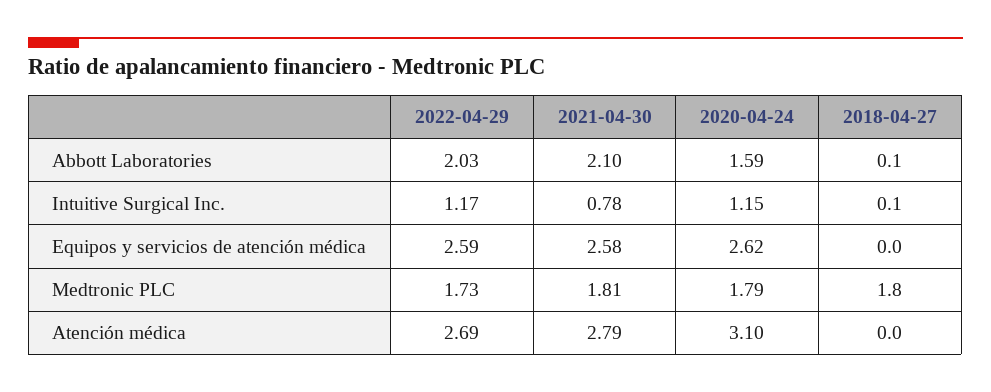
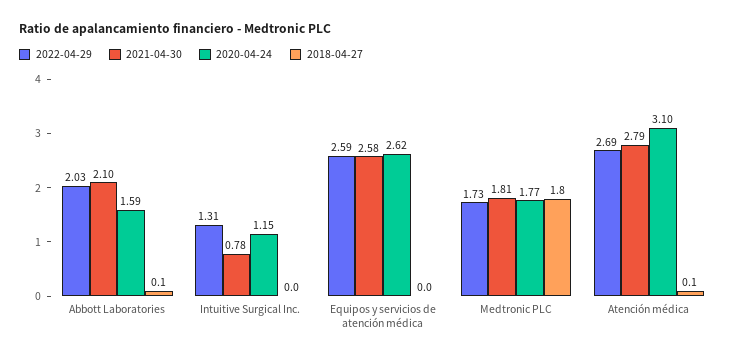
2022-04-29, Intuitive Surgical Inc.: 1.17 -> 1.31
2018-04-27, Intuitive Surgical Inc.: 0.1 -> 0
2020-04-24, Medtronic PLC: 1.79 -> 1.77
2018-04-27, Atención médica: 0 -> 0.1

